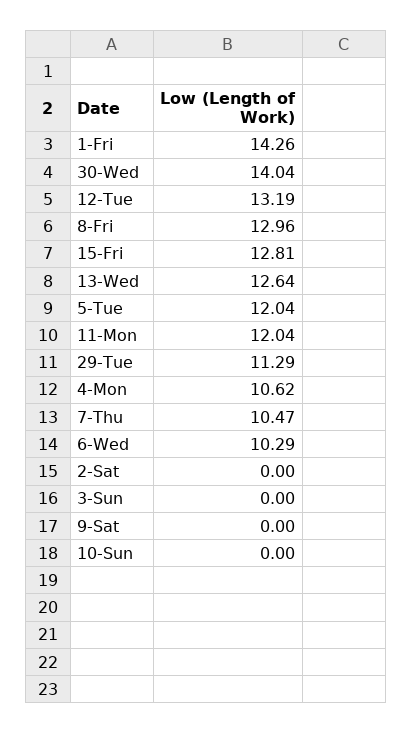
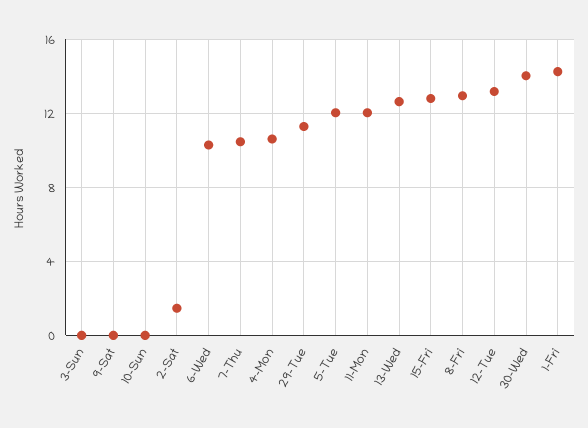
2-Sat: 0 -> 1.5

